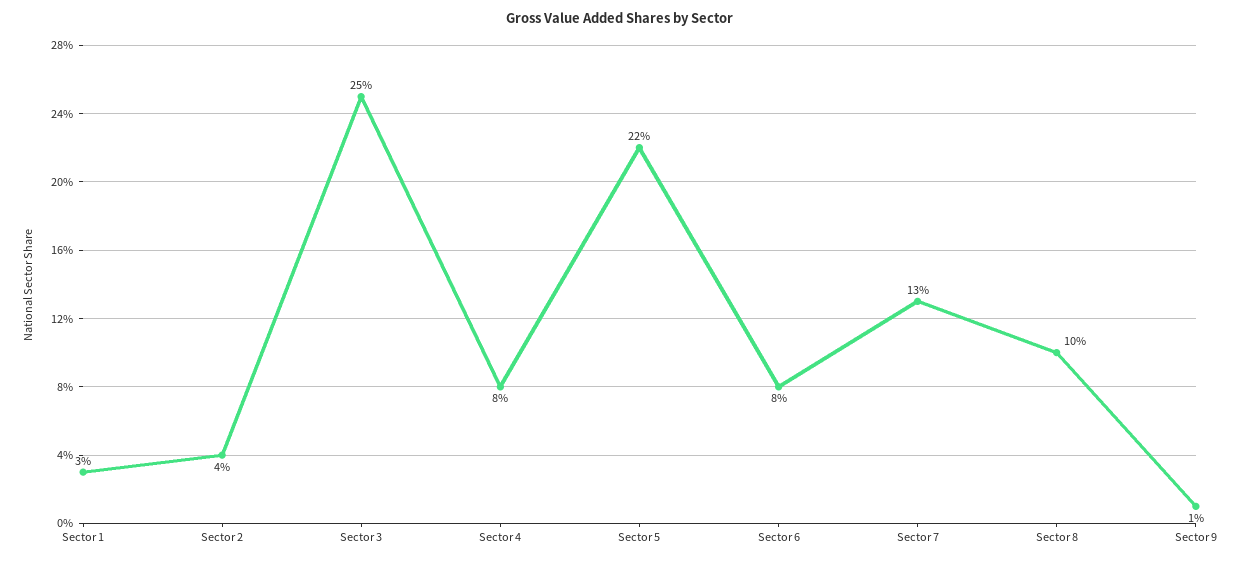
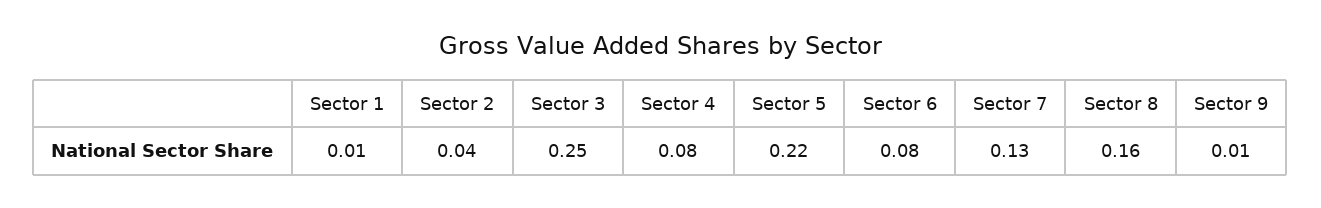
Sector 1: 0.03 -> 0.01
Sector 8: 0.1 -> 0.16

